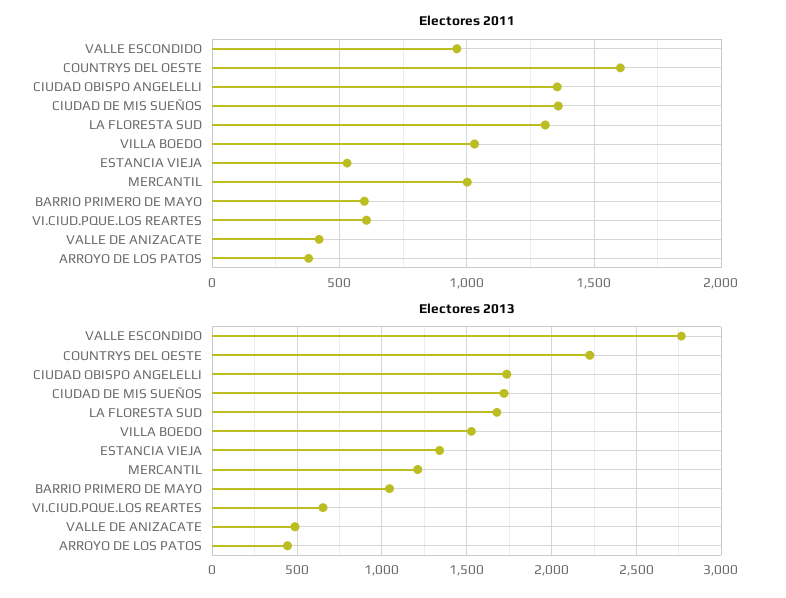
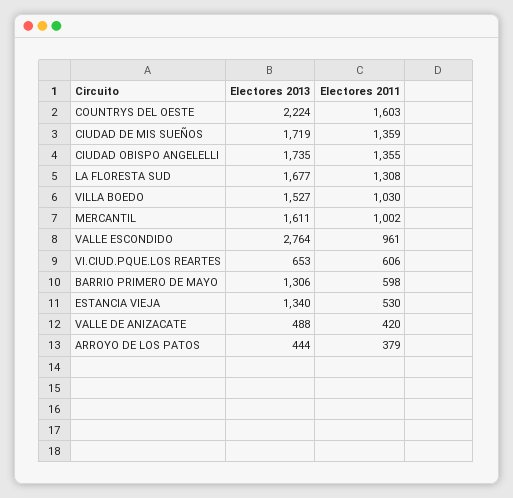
Electores 2013, MERCANTIL: 1200 -> 1611
Electores 2013, BARRIO PRIMERO DE MAYO: 1050 -> 1306

